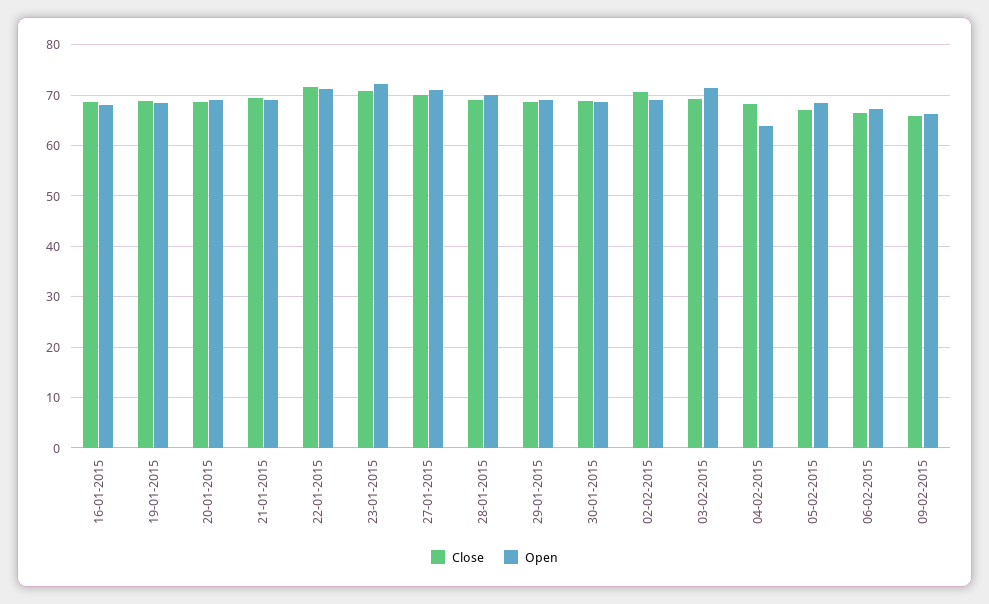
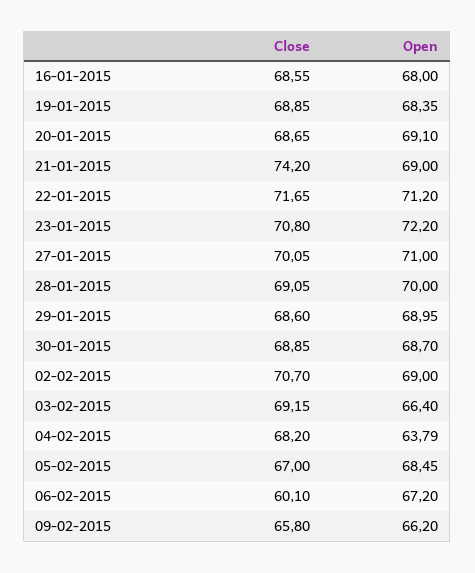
Close, 21-01-2015: 70 -> 74.2
Open, 03-02-2015: 72 -> 66.4
Close, 06-02-2015: 66 -> 60.1

